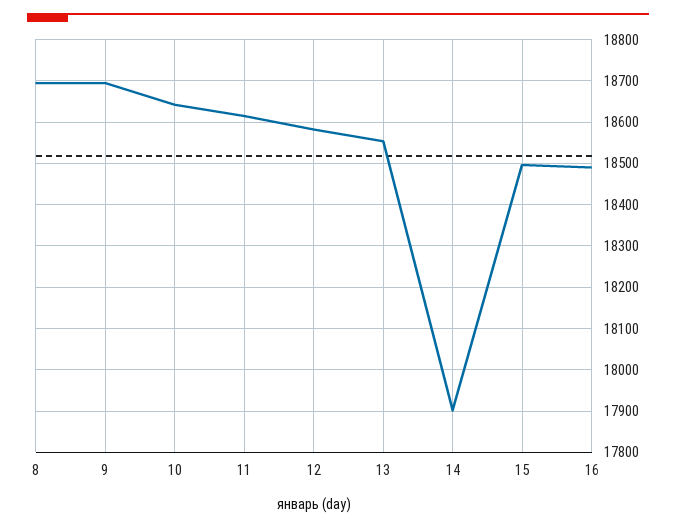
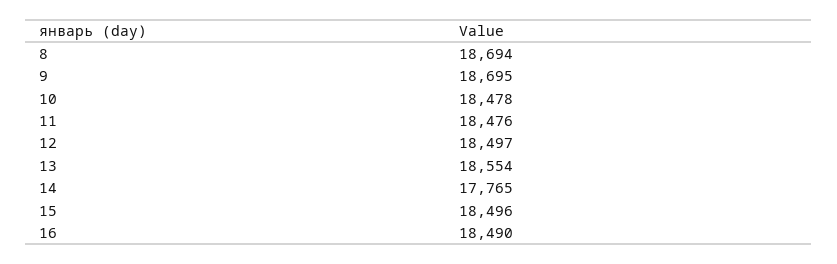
10: 18640 -> 18478
11: 18620 -> 18476
12: 18580 -> 18497
14: 17900 -> 17765

